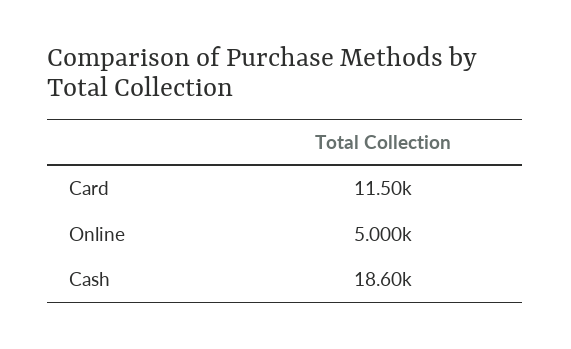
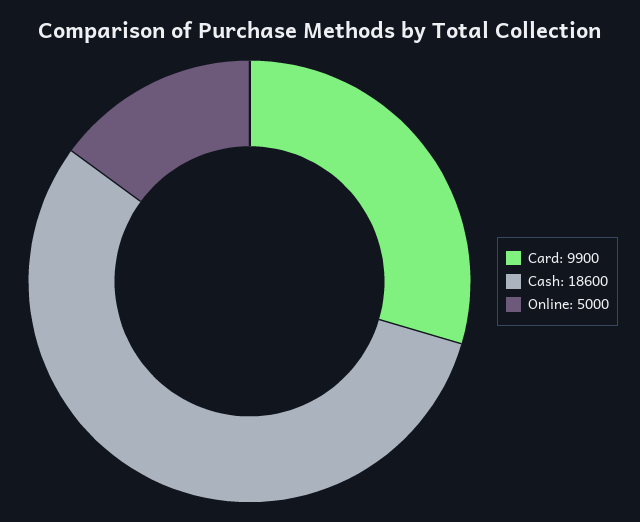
Card: 11500 -> 9900

